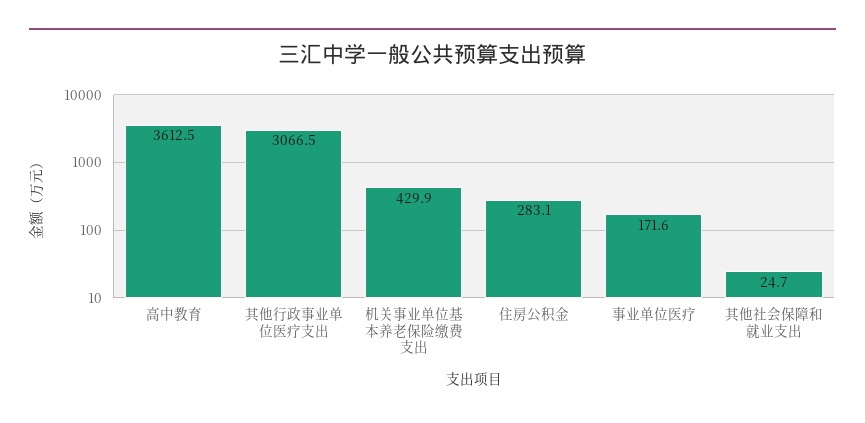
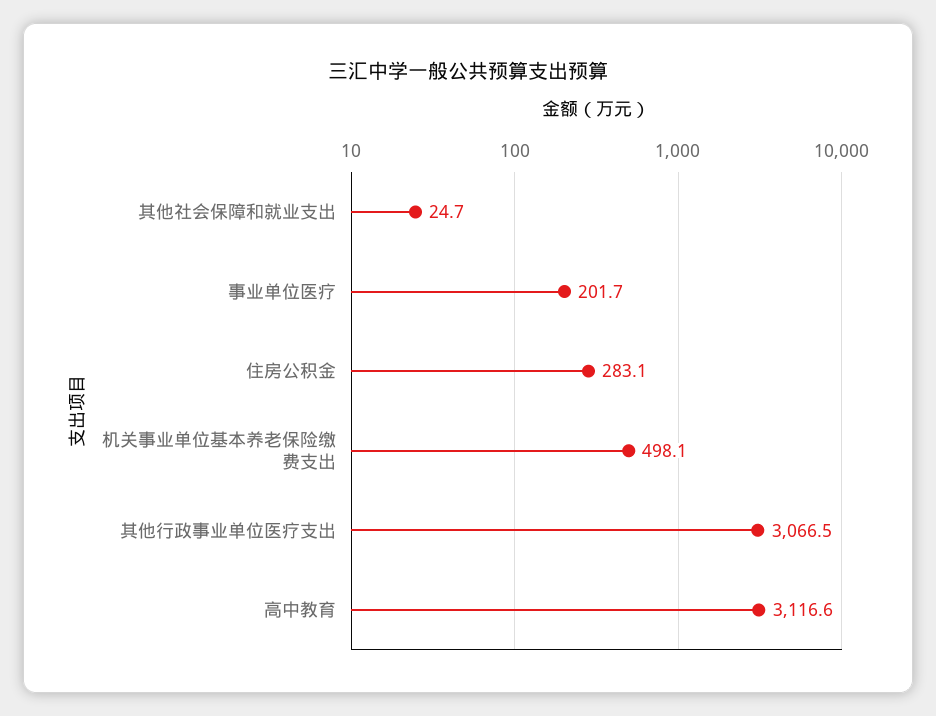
高中教育: 3612.5 -> 3116.6
机关事业单位基本养老保险缴费支出: 429.9 -> 498.1
事业单位医疗: 171.6 -> 201.7

